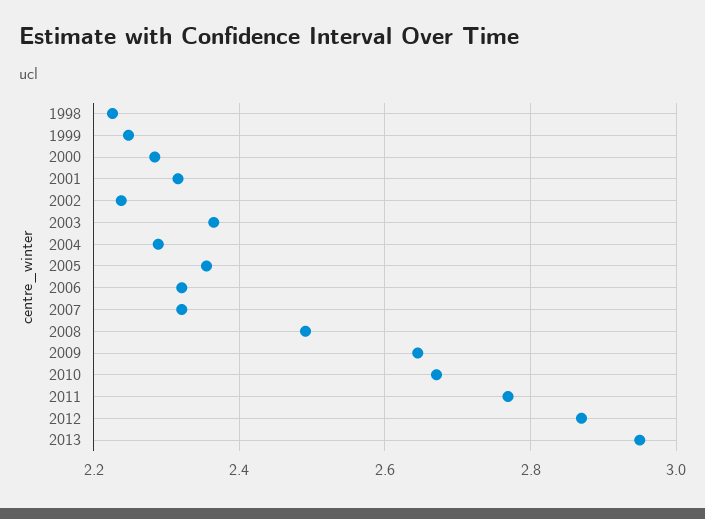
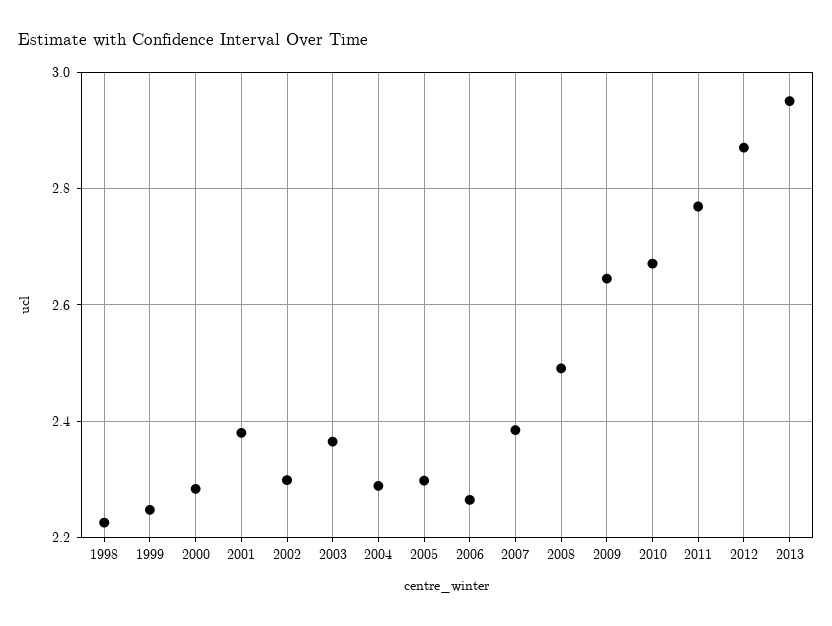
2001: 2.32 -> 2.38
2002: 2.24 -> 2.3
2005: 2.36 -> 2.3
2006: 2.32 -> 2.26
2007: 2.32 -> 2.38

